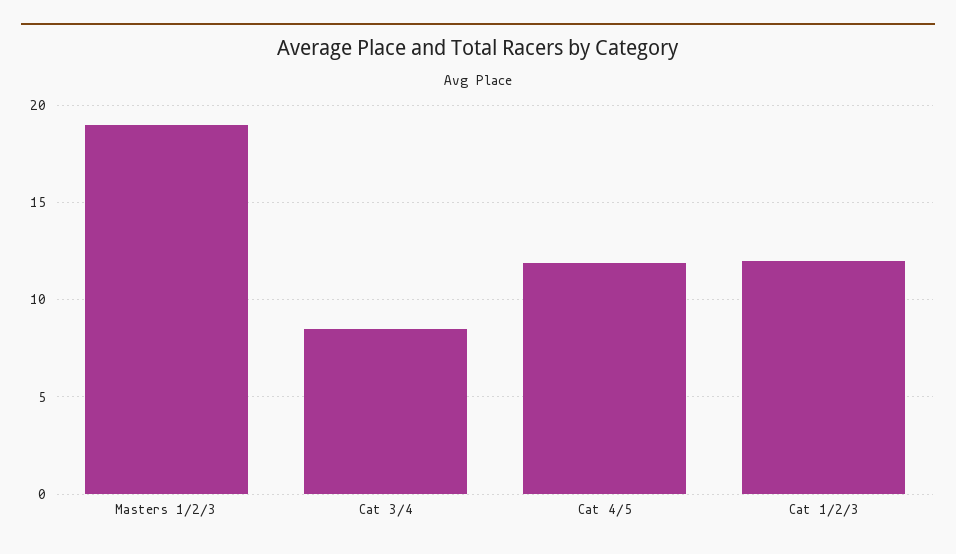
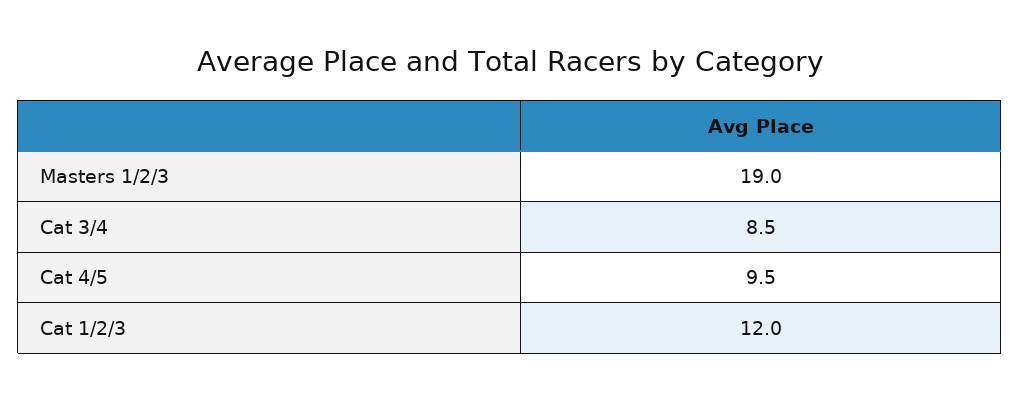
Cat 4/5: 12 -> 9.5

